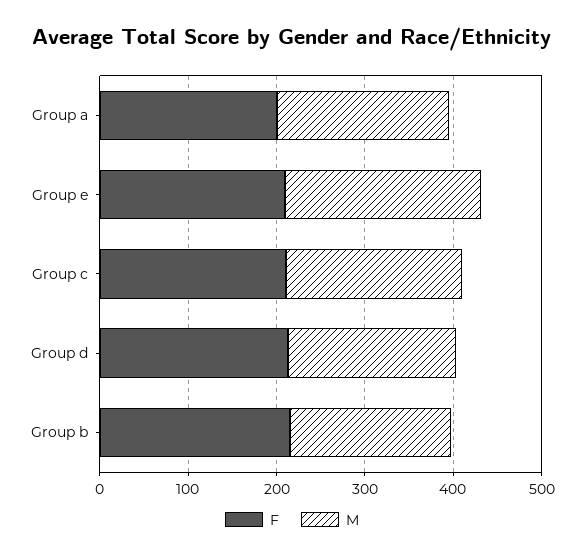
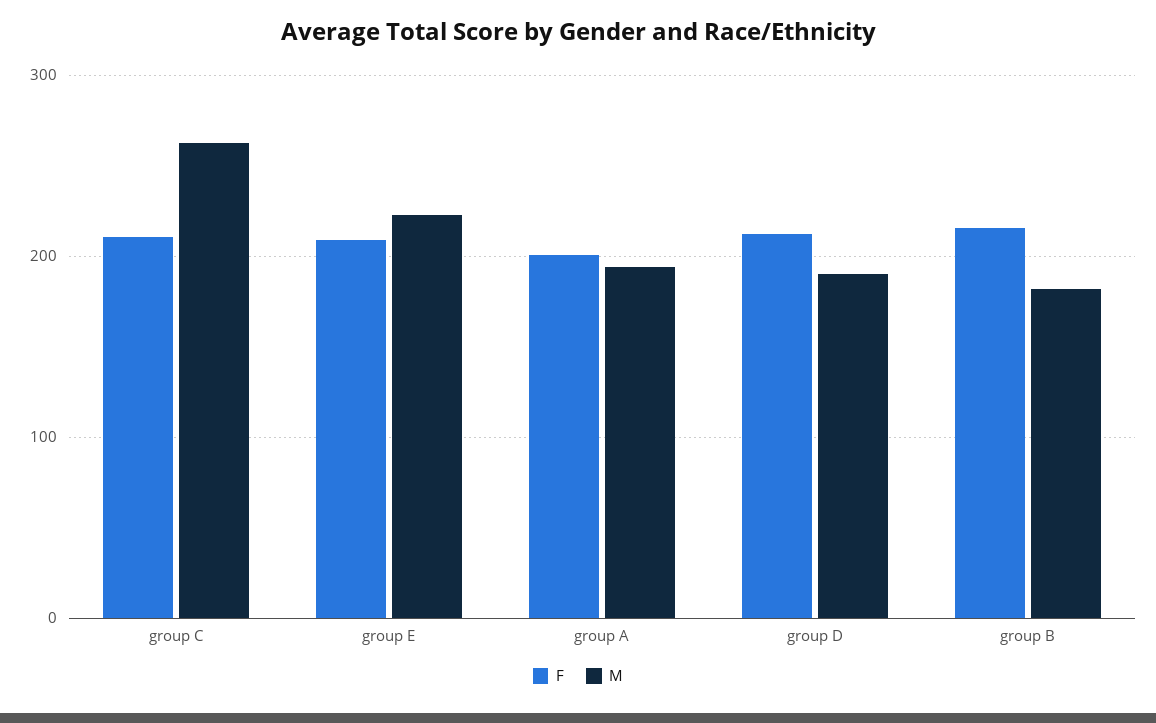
M, Group c: 200 -> 260

